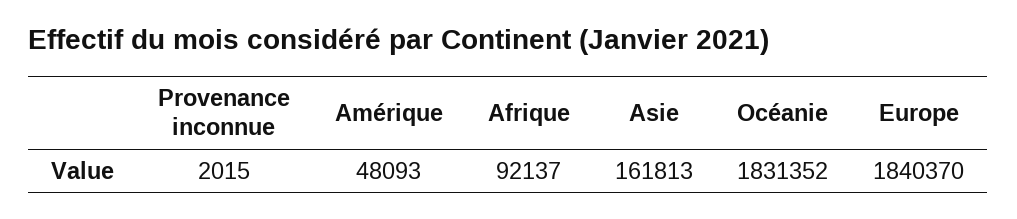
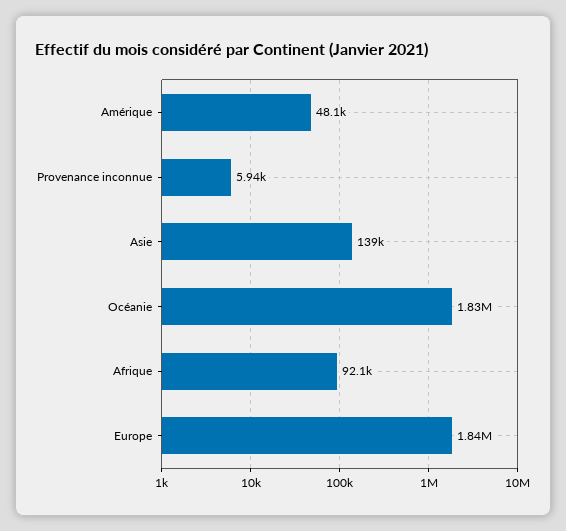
Provenance inconnue: 2015 -> 5940
Asie: 161813 -> 139000

